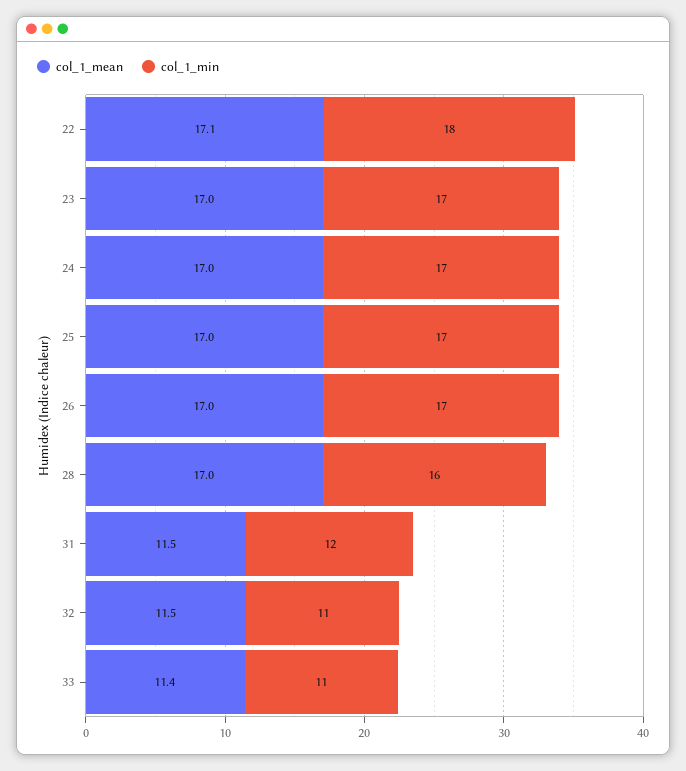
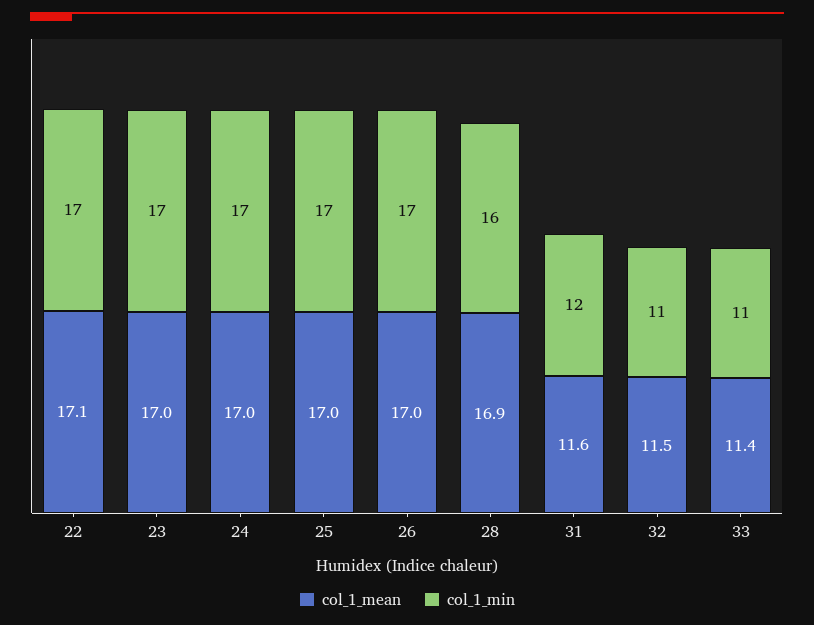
col_1_min, 22: 18 -> 17
col_1_mean, 28: 17 -> 16.9
col_1_mean, 31: 11.5 -> 11.6

